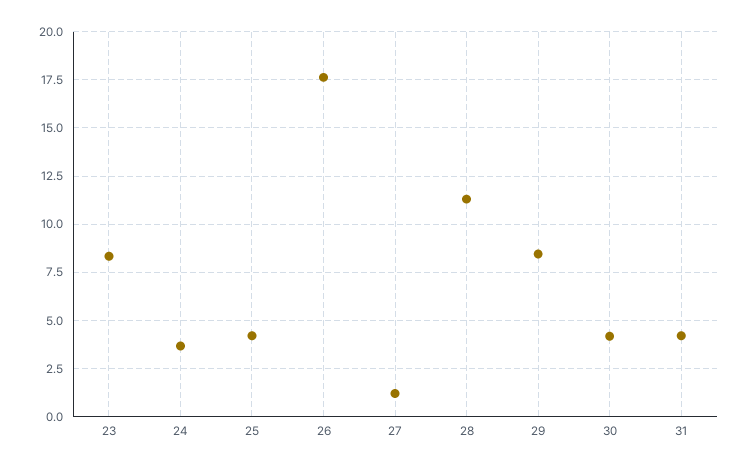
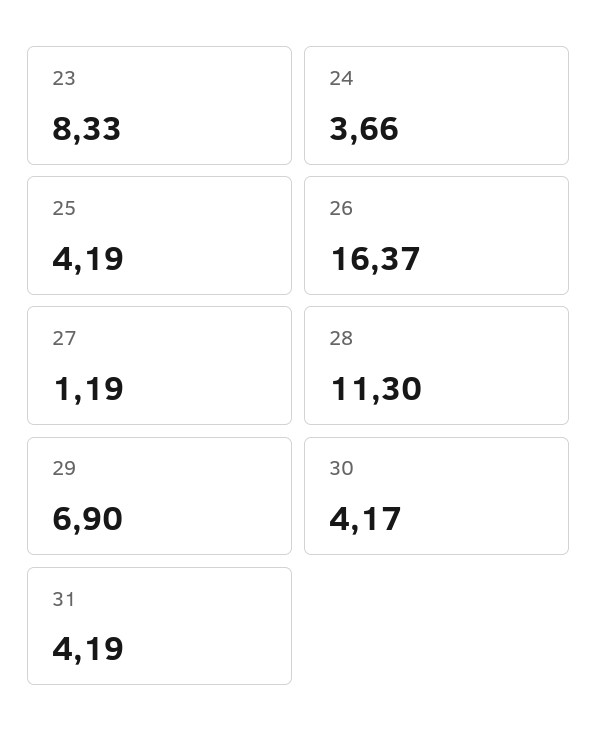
26: 17.5 -> 16.37
29: 8.5 -> 6.9

